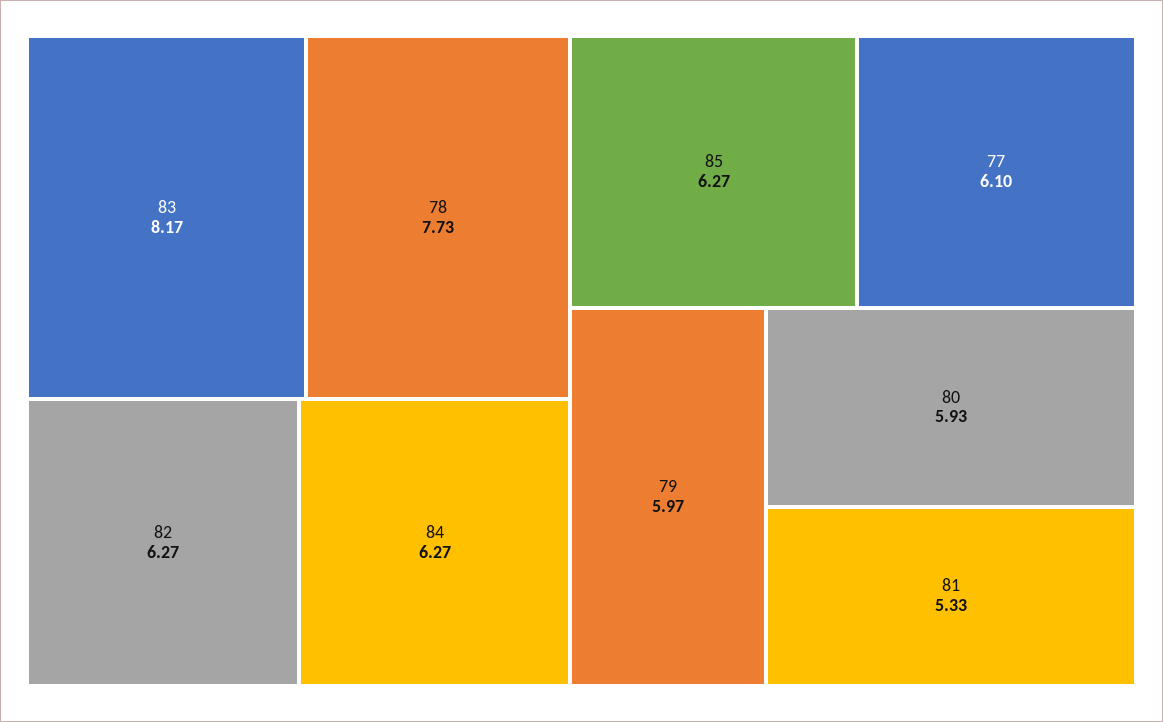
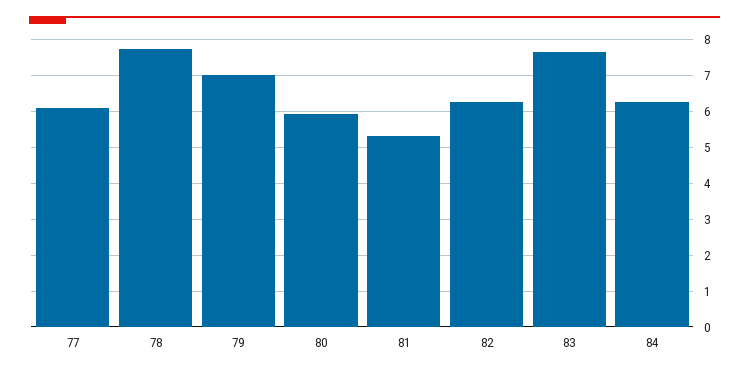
83: 8.17 -> 7.6
85: 6.27 -> none
79: 5.97 -> 7

